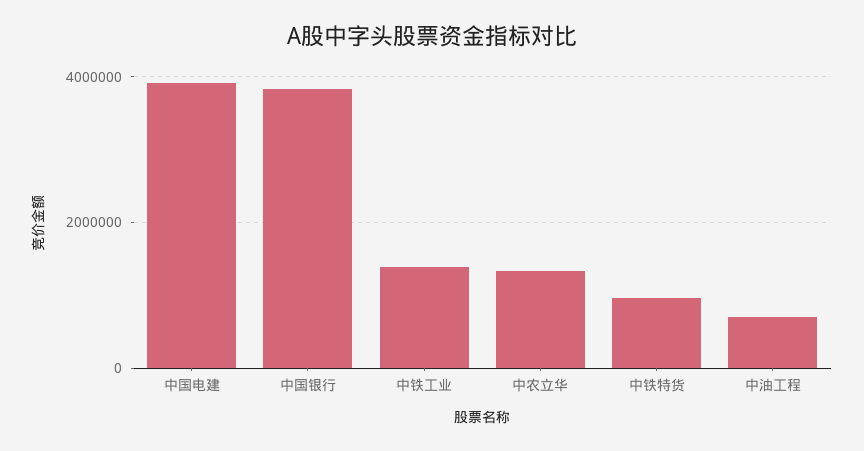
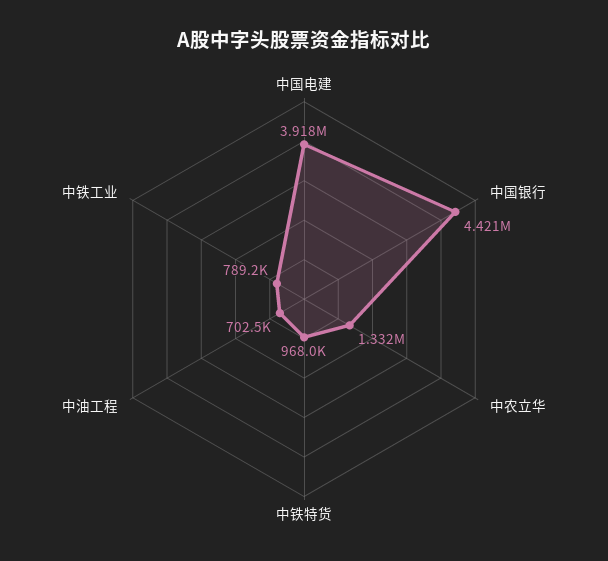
中国银行: 3800000 -> 4421000
中铁工业: 1400000 -> 789200

